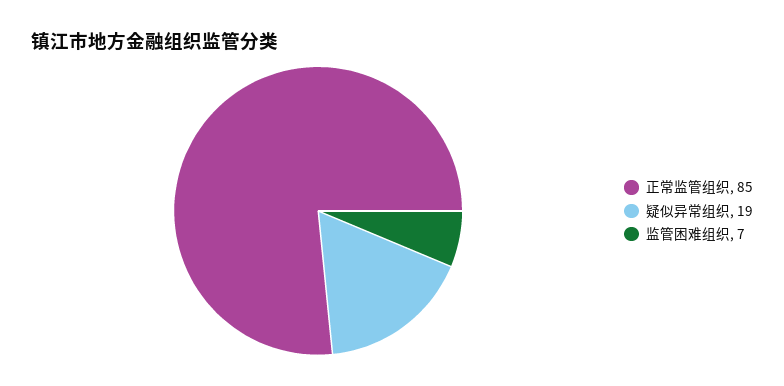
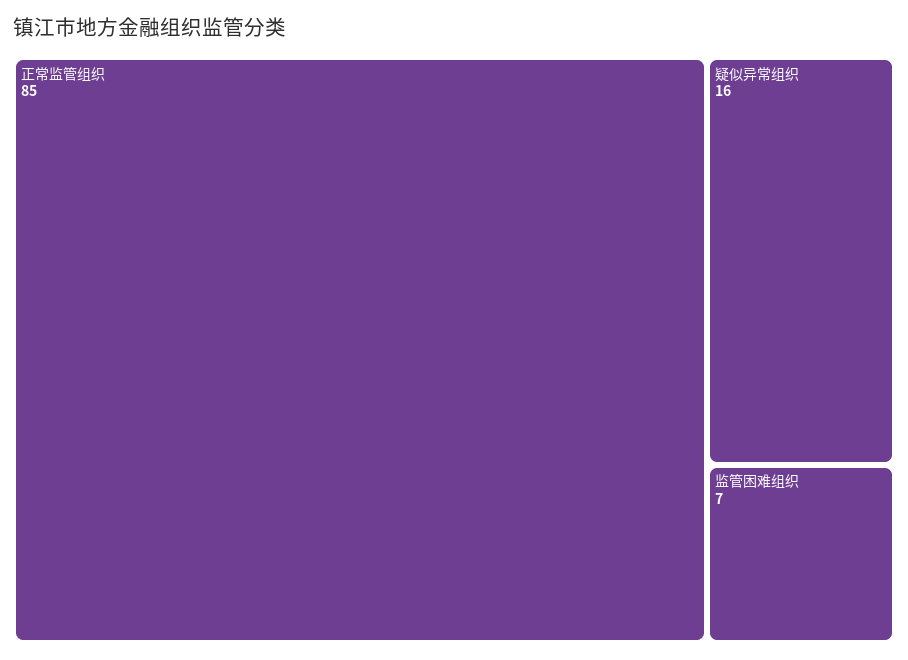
疑似异常组织: 19 -> 16

